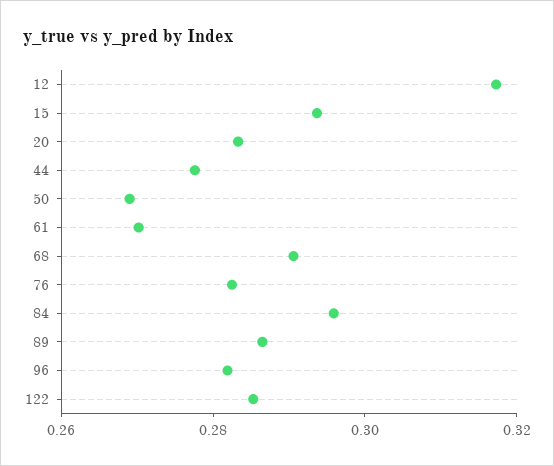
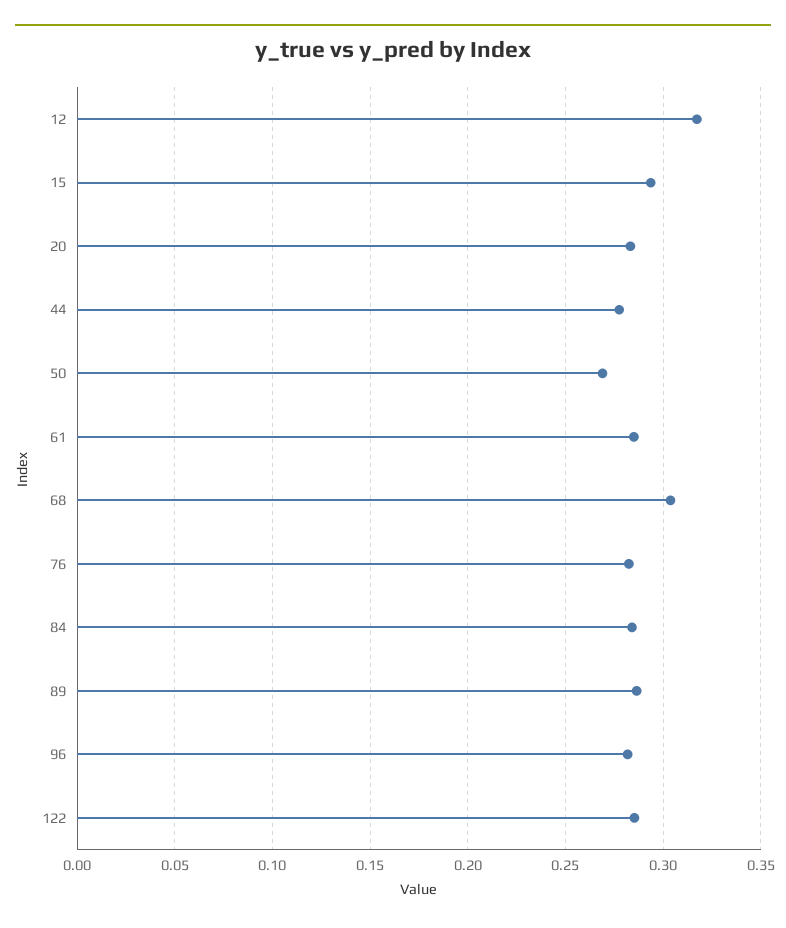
61: 0.27 -> 0.285
68: 0.29 -> 0.305
84: 0.295 -> 0.285

